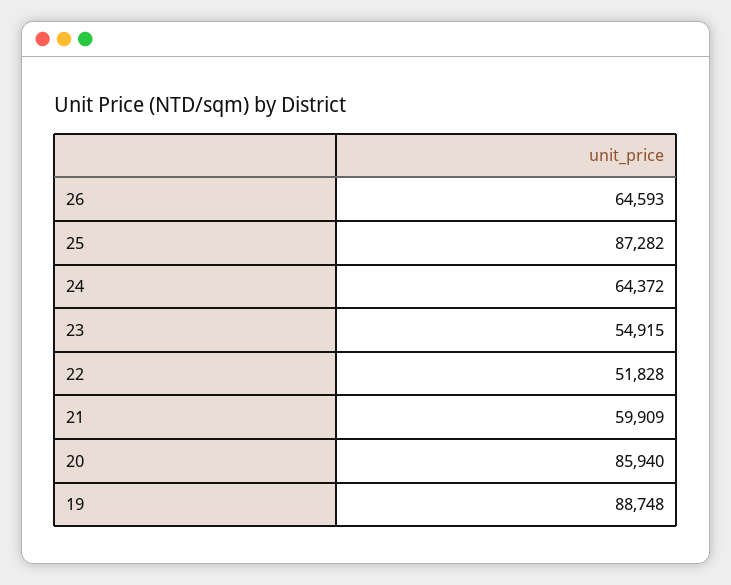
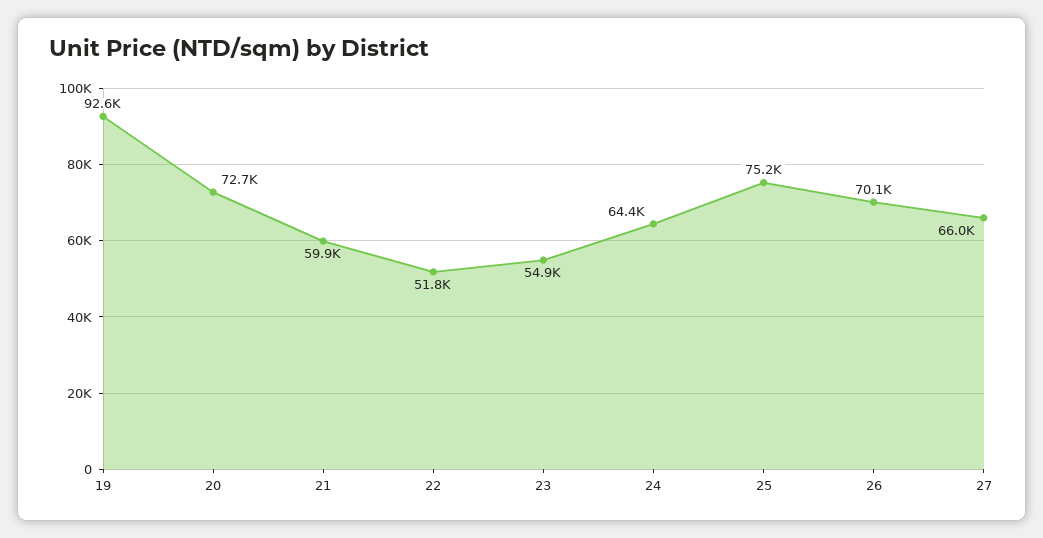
26: 64593 -> 70100
25: 87282 -> 75200
20: 85940 -> 72700
19: 88748 -> 92600
27: none -> 66000

